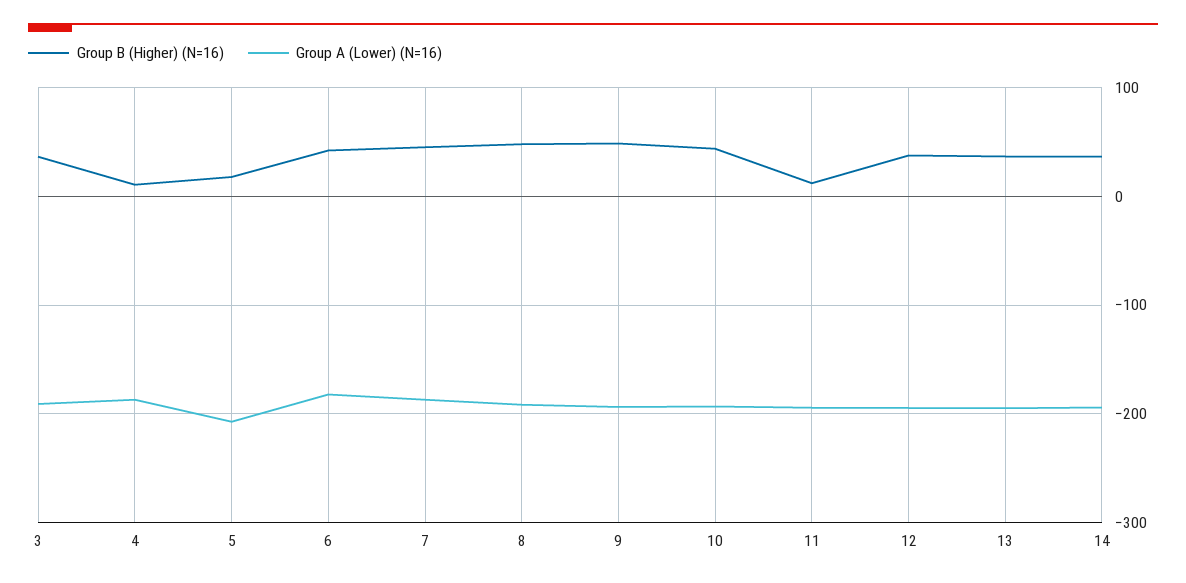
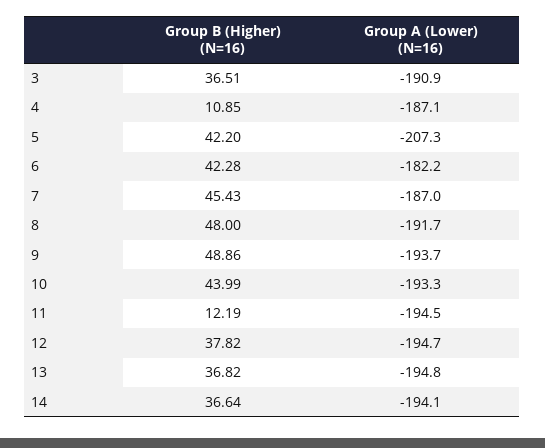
Group B (Higher) (N=16), 5: 20 -> 42.2

